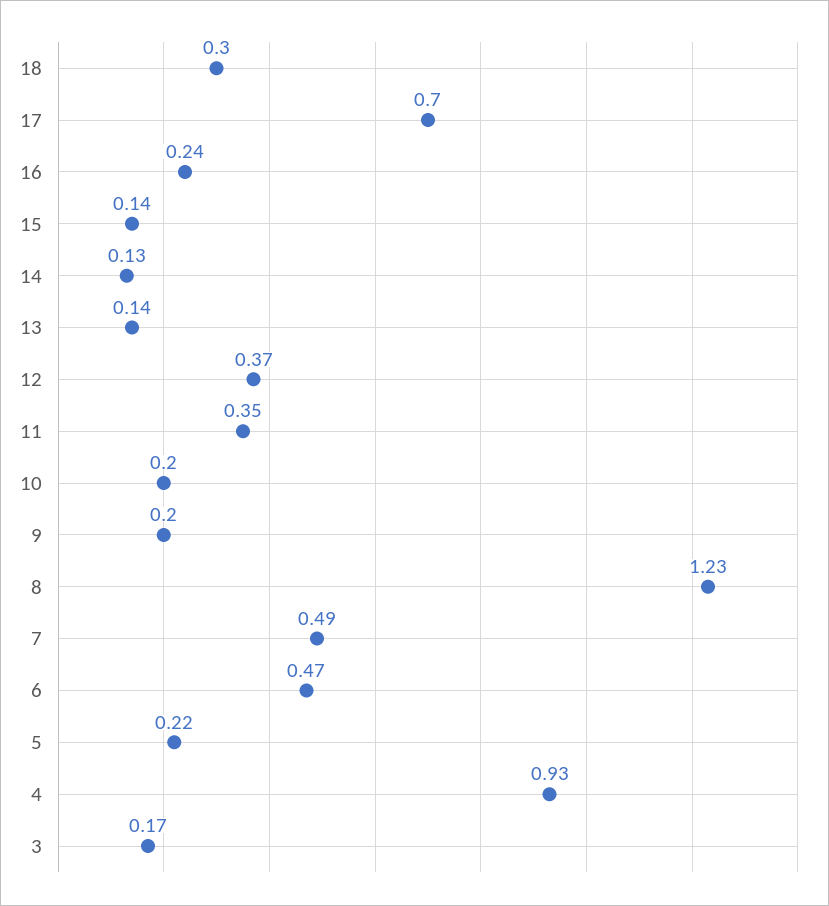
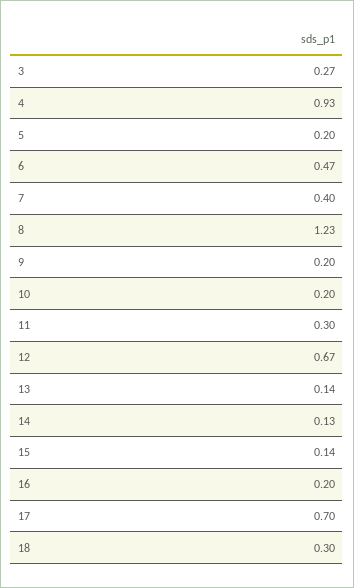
16: 0.24 -> 0.2
12: 0.37 -> 0.67
11: 0.35 -> 0.3
7: 0.49 -> 0.4
5: 0.22 -> 0.2
3: 0.17 -> 0.27

